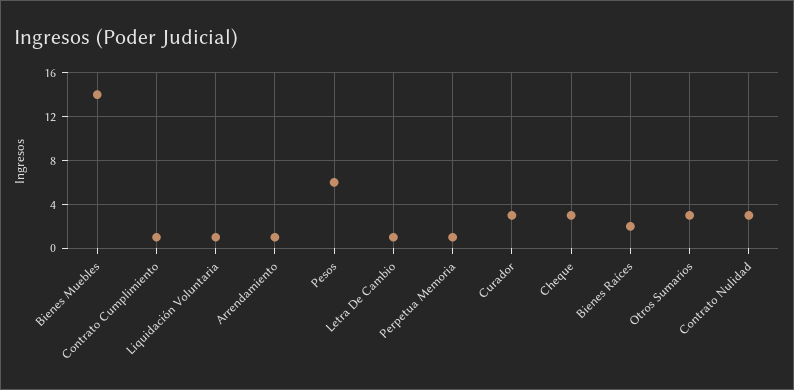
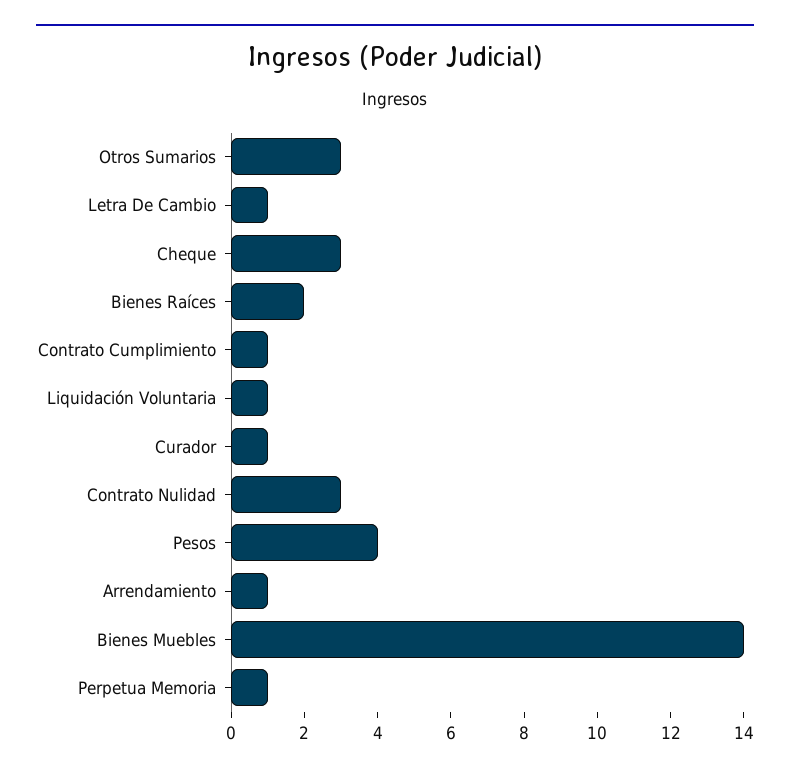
Pesos: 6 -> 4
Curador: 3 -> 1

